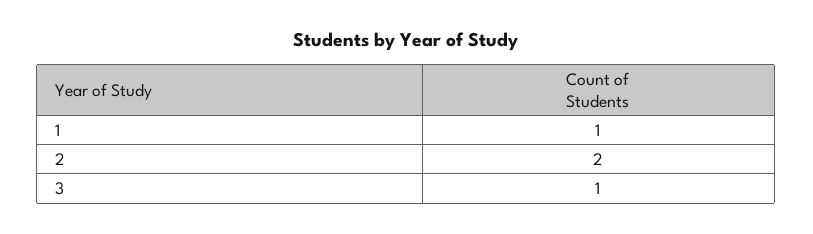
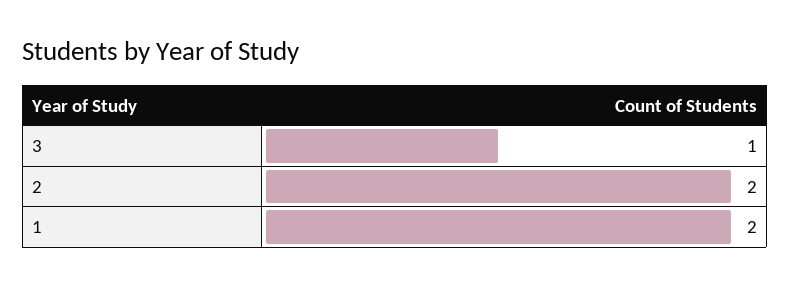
1: 1 -> 2

